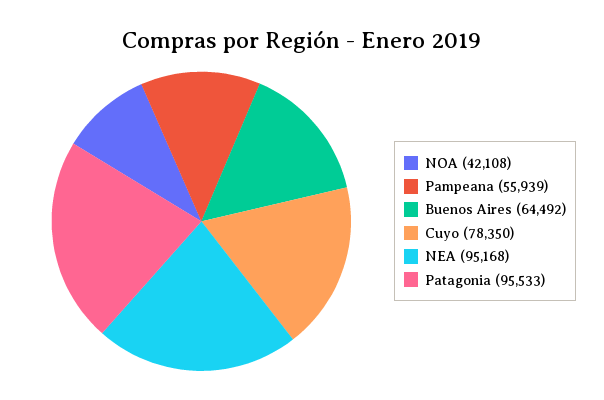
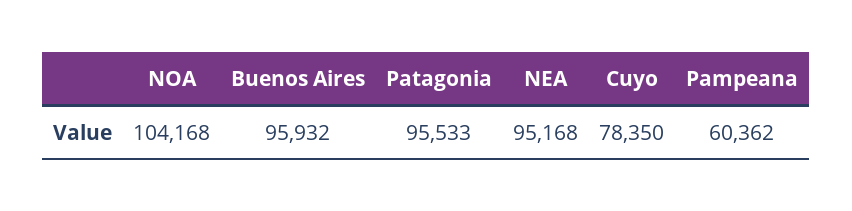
NOA: 42108 -> 104168
Pampeana: 55939 -> 60362
Buenos Aires: 64492 -> 95932

